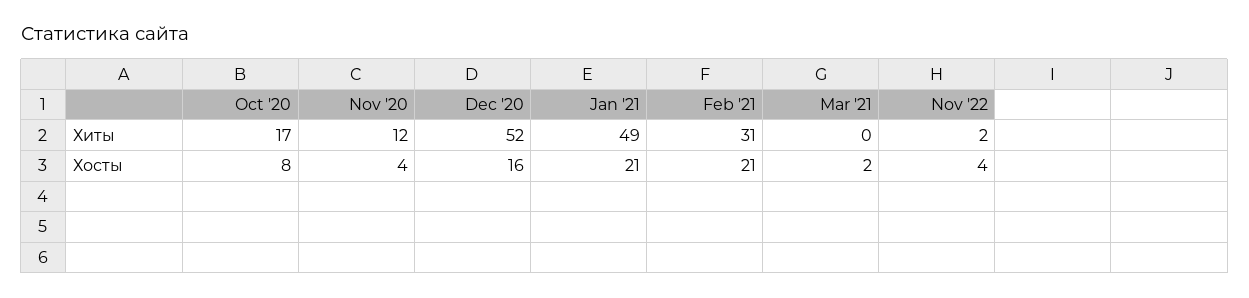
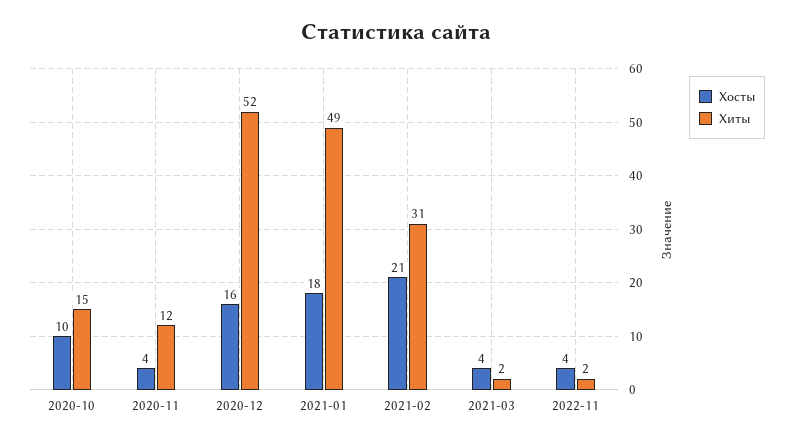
Хиты, Oct '20: 17 -> 15
Хиты, Mar '21: 0 -> 2
Хосты, Oct '20: 8 -> 10
Хосты, Jan '21: 21 -> 18
Хосты, Mar '21: 2 -> 4

